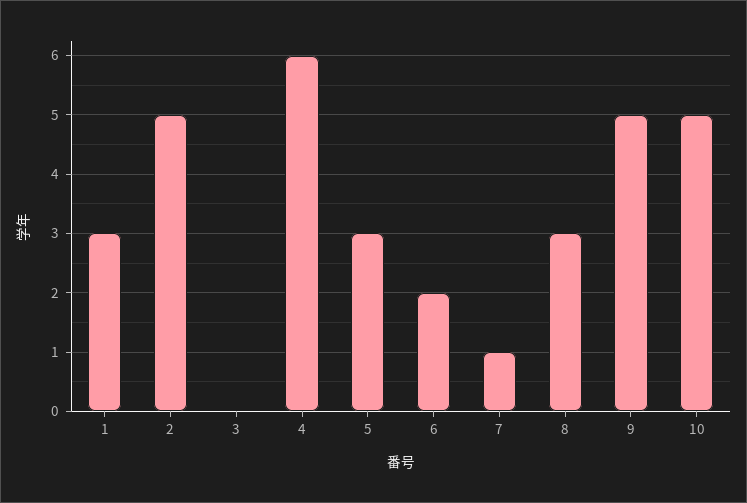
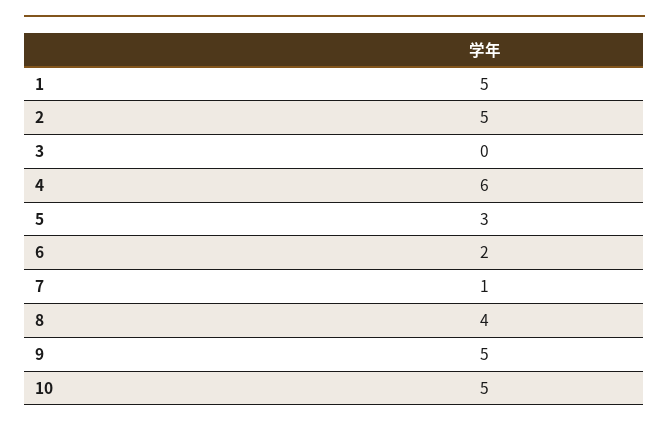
1: 3 -> 5
8: 3 -> 4

